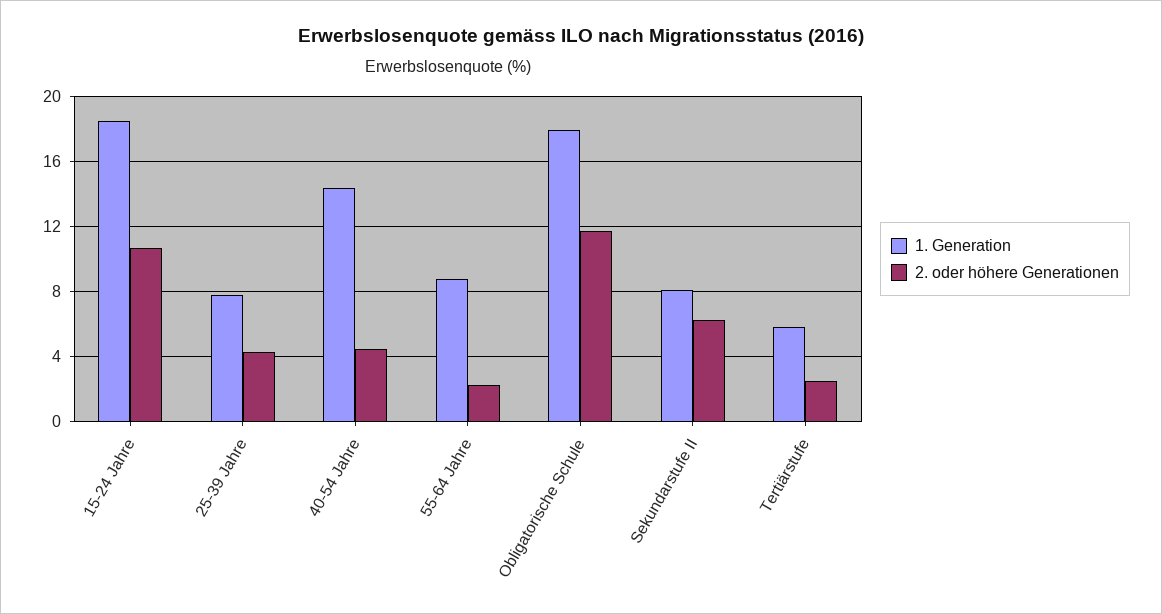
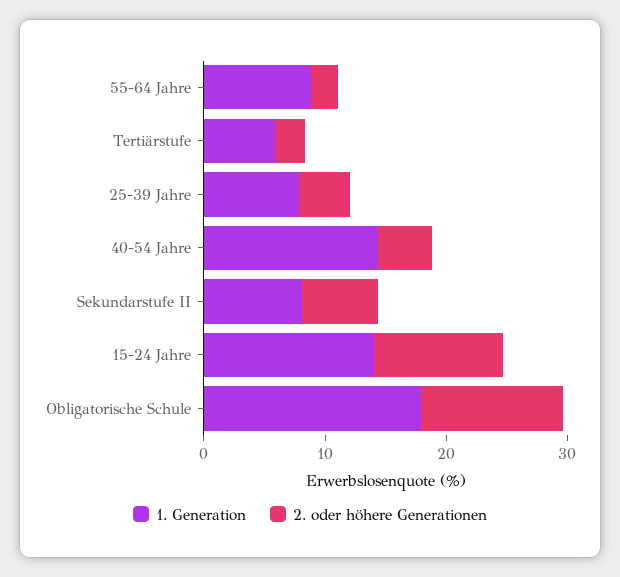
1. Generation, 15-24 Jahre: 18.5 -> 14

